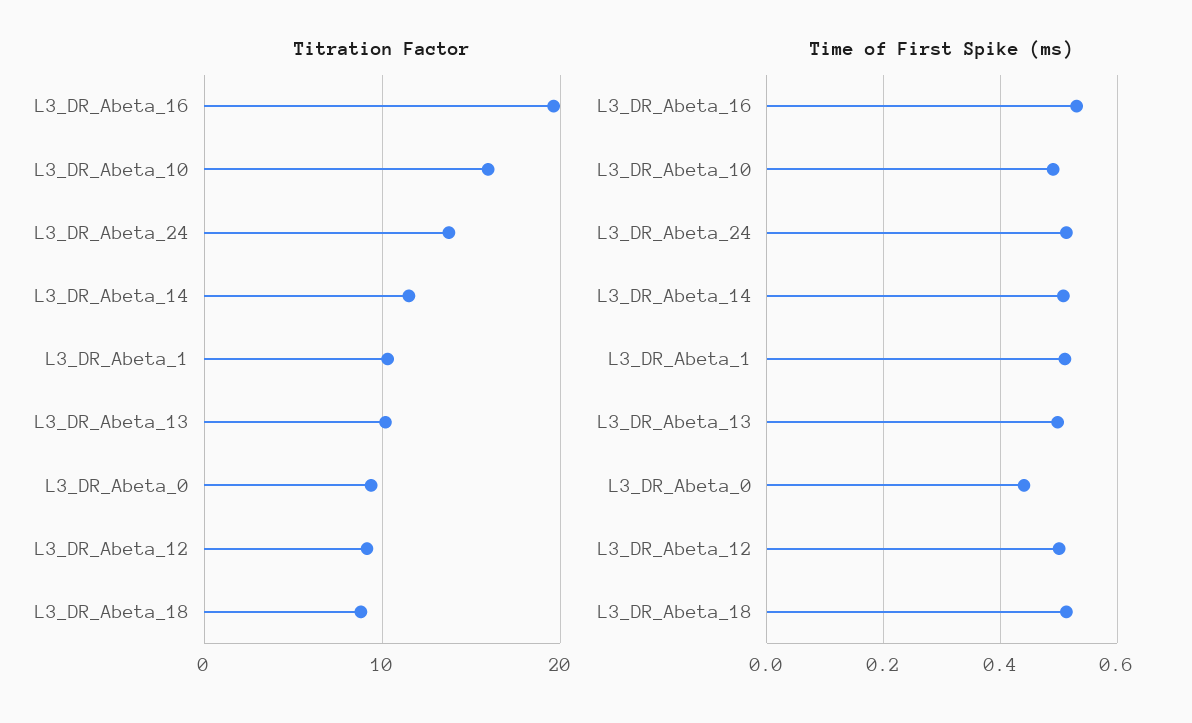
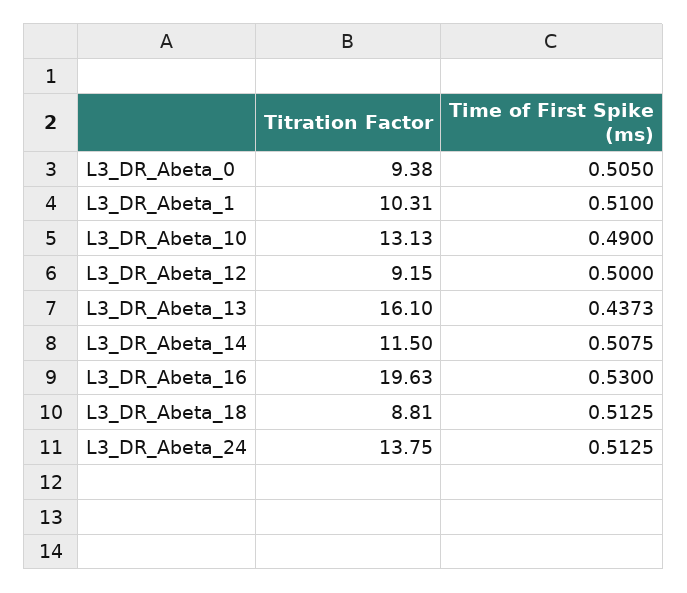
Titration Factor, L3_DR_Abeta_10: 16 -> 13.13
Titration Factor, L3_DR_Abeta_13: 10 -> 16.1
Time of First Spike (ms), L3_DR_Abeta_13: 0.5 -> 0.4373
Time of First Spike (ms), L3_DR_Abeta_0: 0.44 -> 0.505

